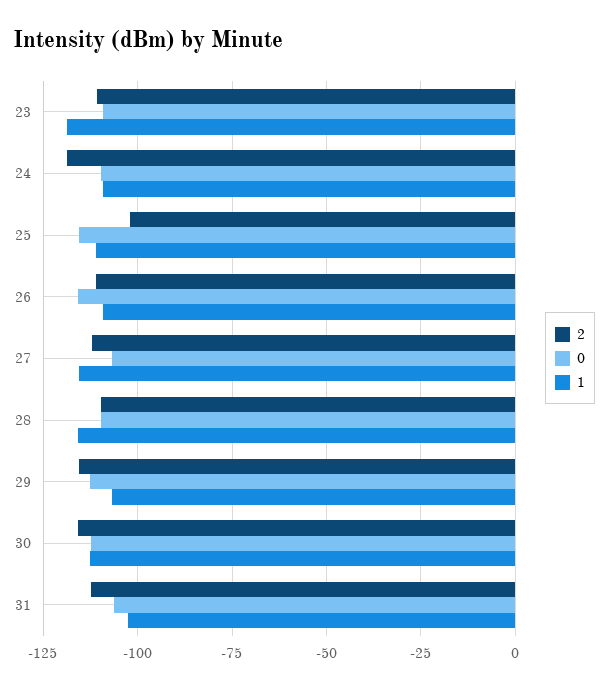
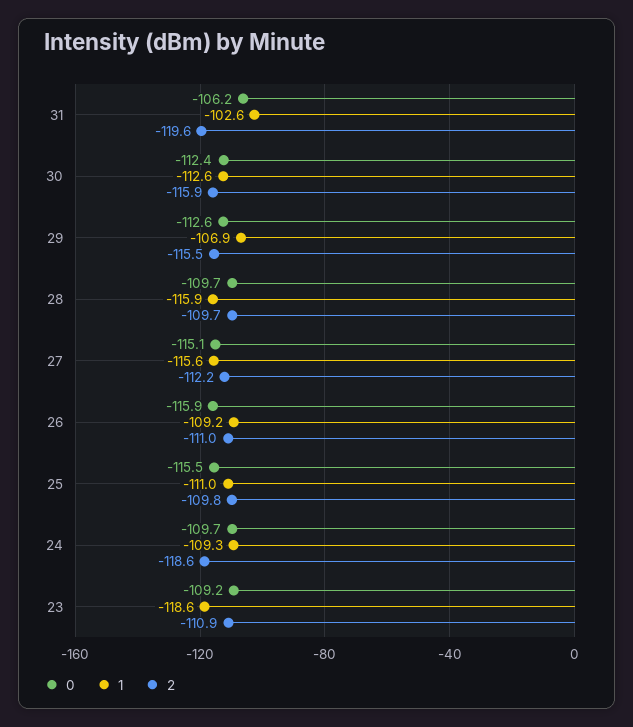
2, 25: -102.5 -> -109.8
0, 27: -107.5 -> -115.1
2, 31: -112.5 -> -119.6

